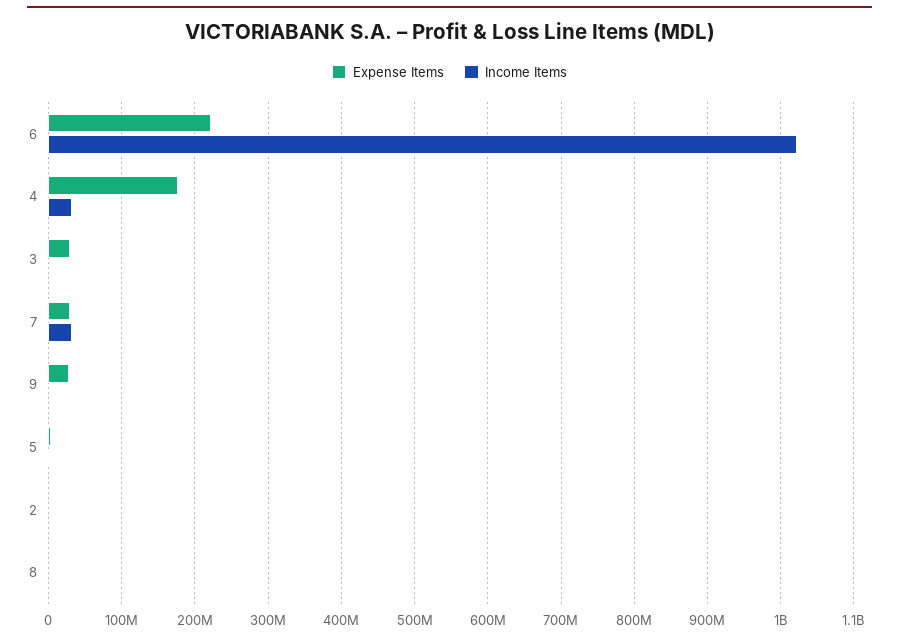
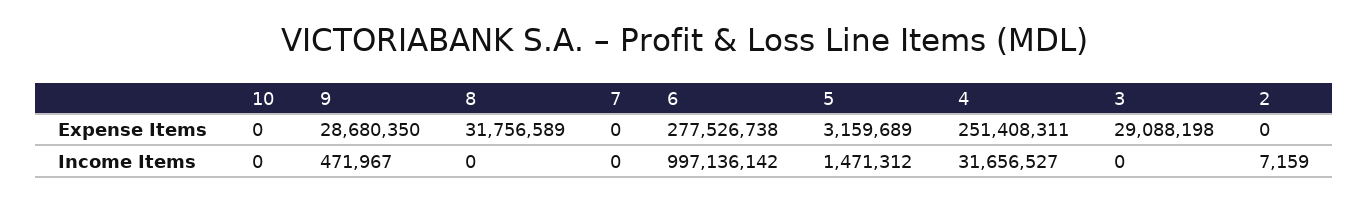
Expense Items, 6: 220000000 -> 277526738
Income Items, 6: 1020000000 -> 997136142
Expense Items, 4: 180000000 -> 251408311
Expense Items, 7: 30000000 -> 0
Income Items, 7: 30000000 -> 0
Expense Items, 8: 0 -> 31756589
Expense Items, 10: none -> 0
Income Items, 10: none -> 0

